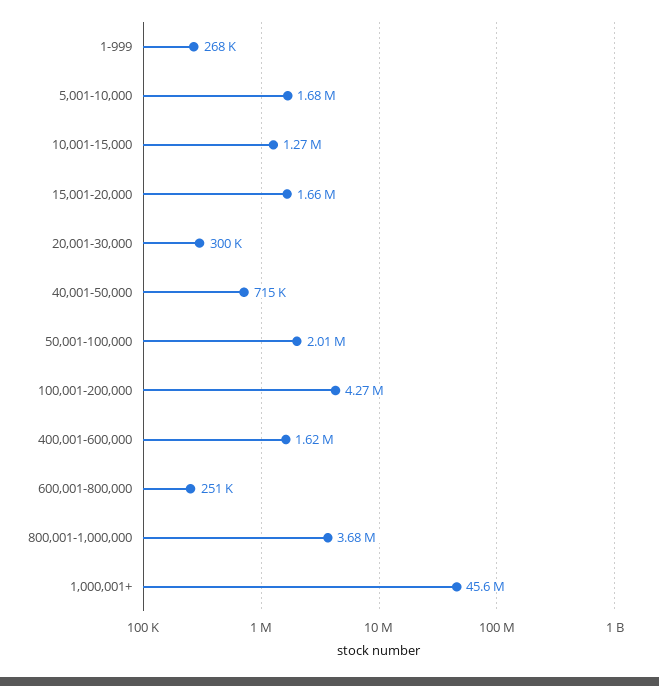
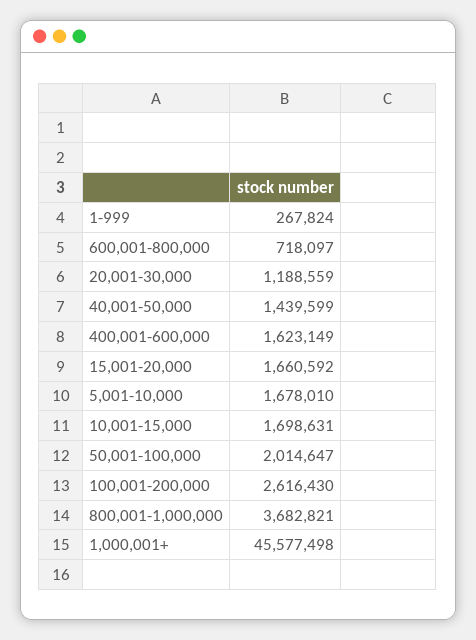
10,001-15,000: 1270000 -> 1698631
20,001-30,000: 300000 -> 1188559
40,001-50,000: 715000 -> 1439599
100,001-200,000: 4270000 -> 2616430
600,001-800,000: 251000 -> 718097

